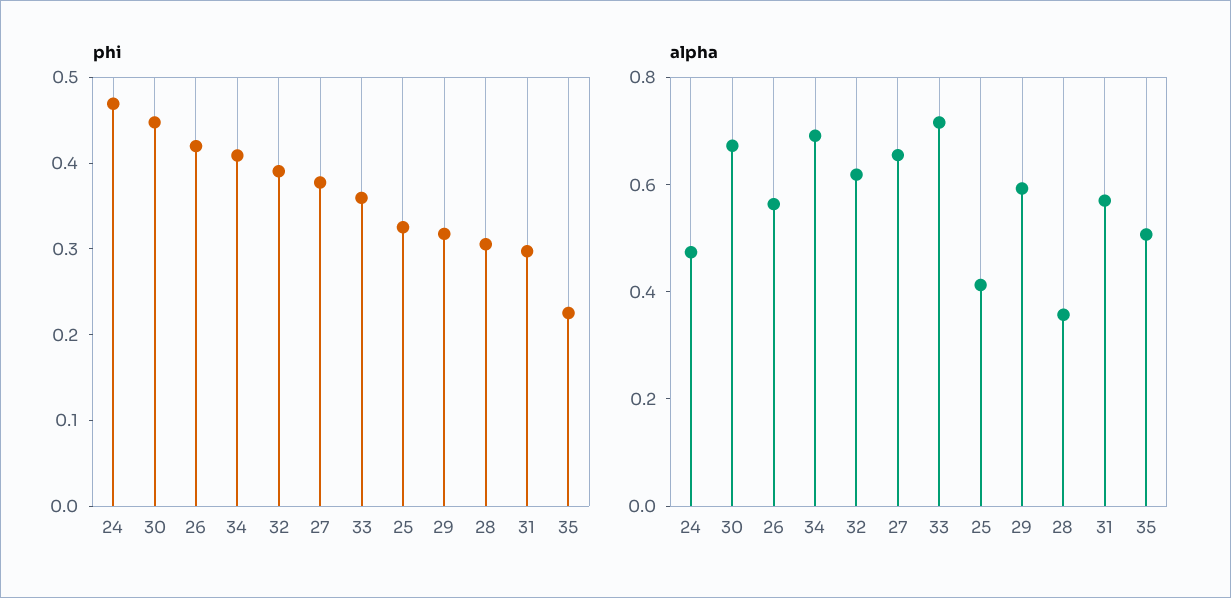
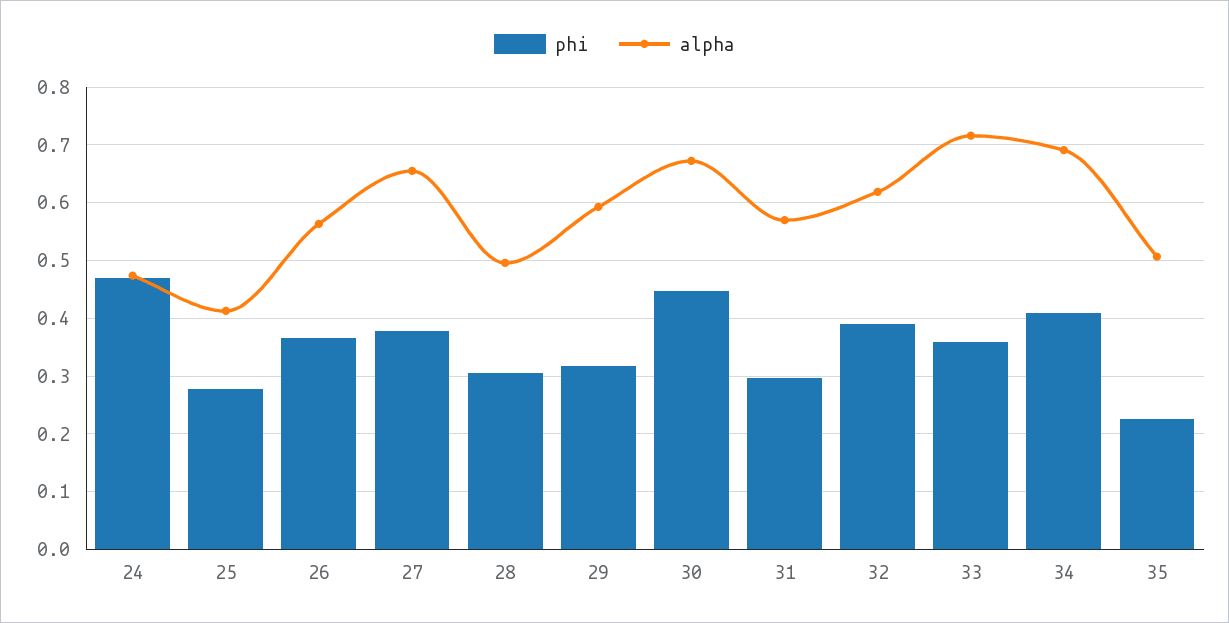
phi, 26: 0.42 -> 0.36
phi, 25: 0.32 -> 0.28
alpha, 28: 0.35 -> 0.5

